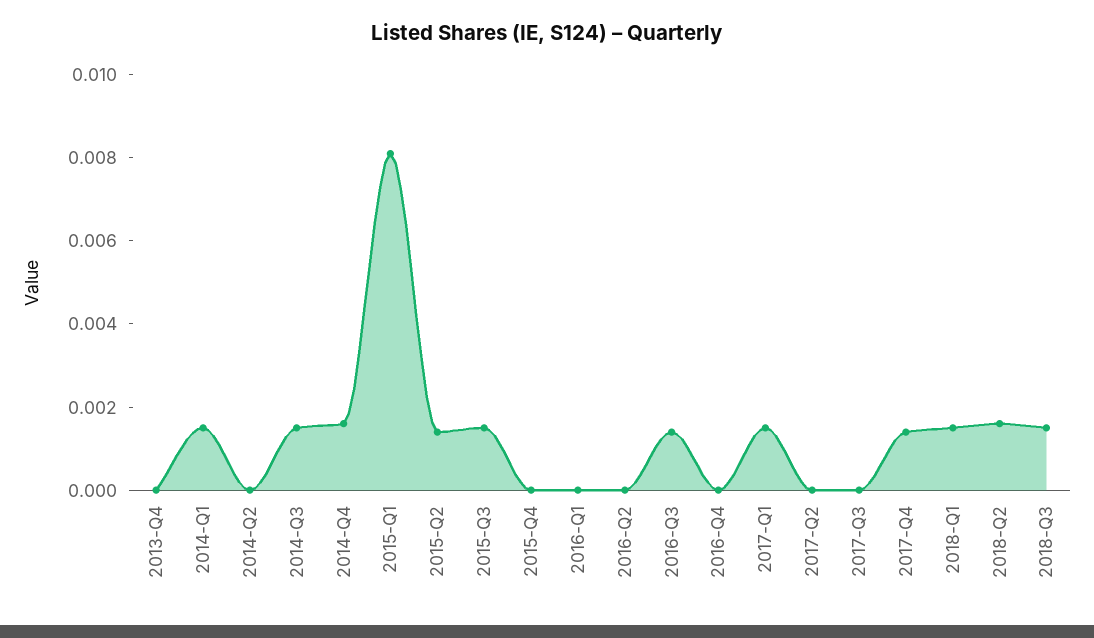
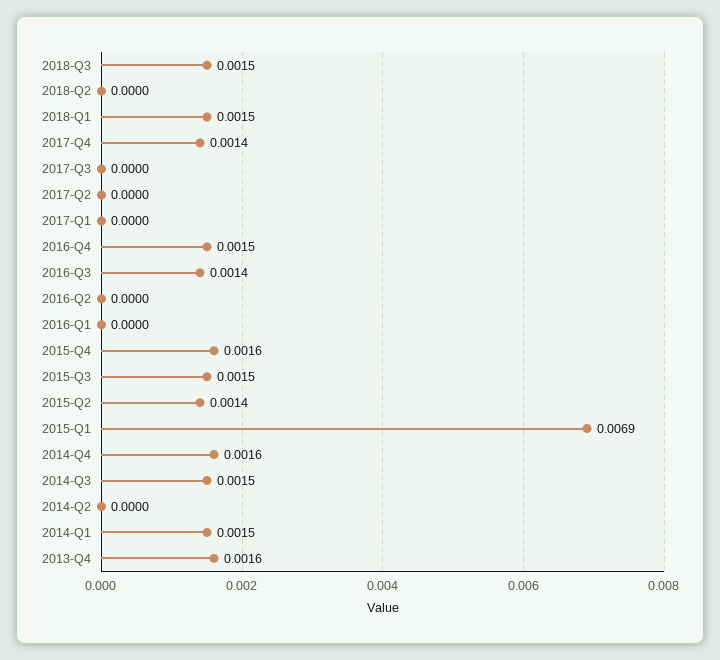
2013-Q4: 0 -> 0.0016
2015-Q1: 0.008 -> 0.0069
2015-Q4: 0 -> 0.0016
2016-Q4: 0 -> 0.0015
2017-Q1: 0.0015 -> 0
2018-Q2: 0.0015 -> 0

